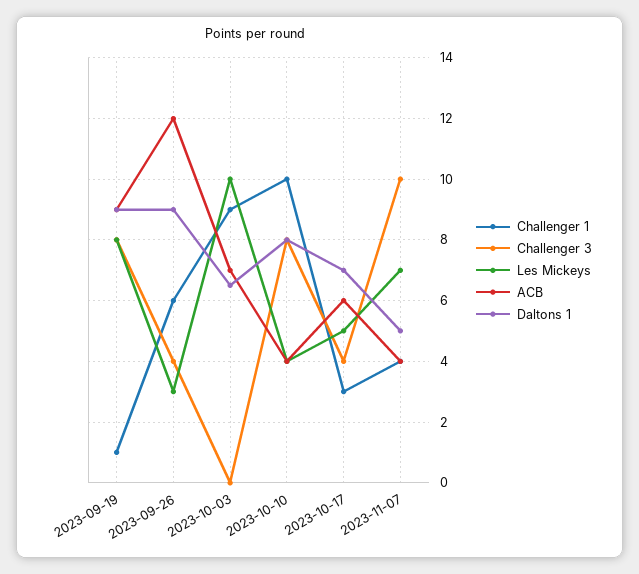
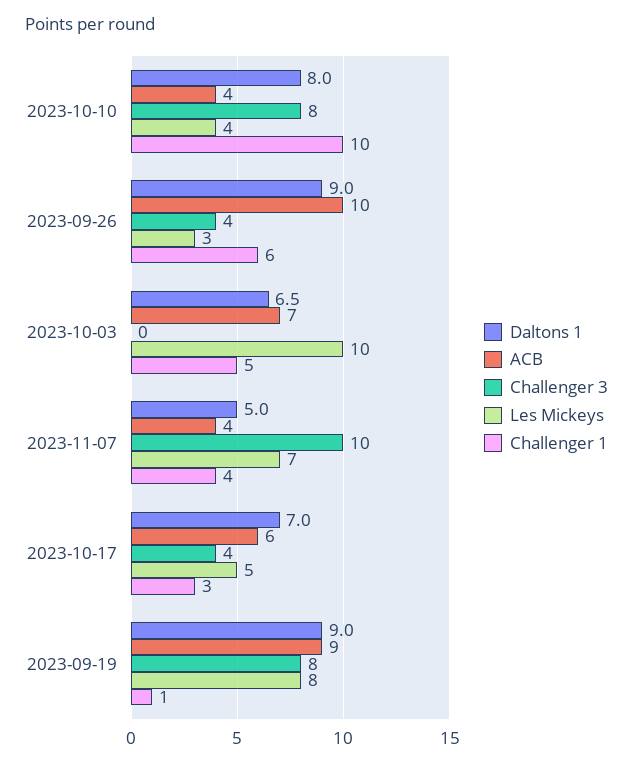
ACB, 2023-09-26: 12 -> 10
Challenger 1, 2023-10-03: 9 -> 5

